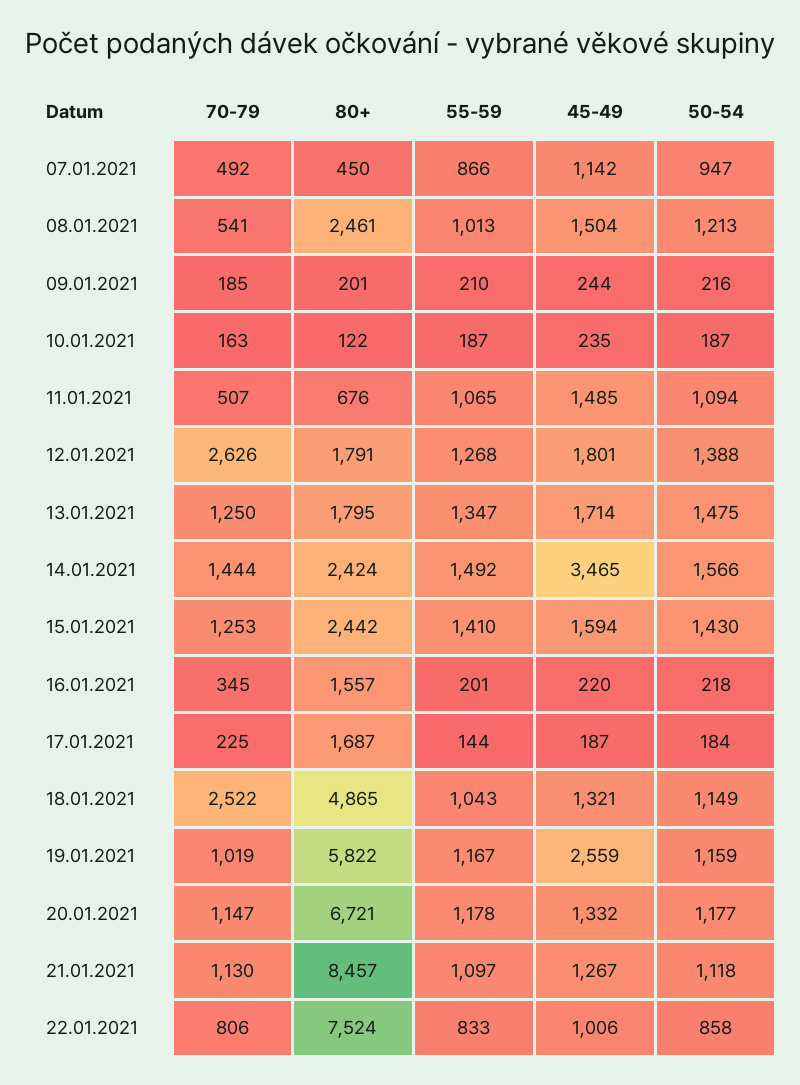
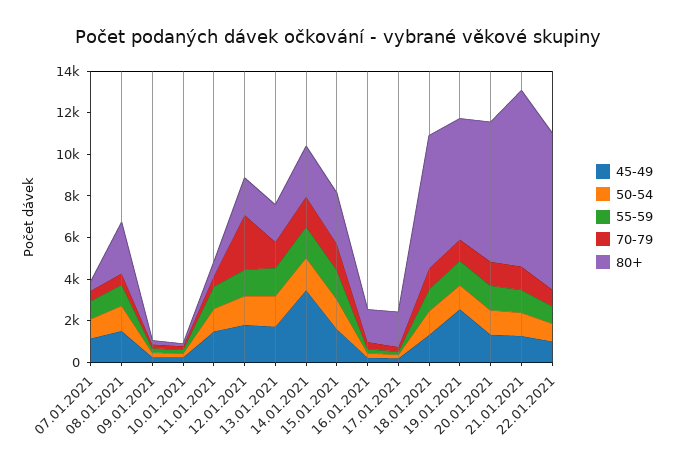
70-79, 18.01.2021: 2522 -> 1000
80+, 18.01.2021: 4865 -> 6500

